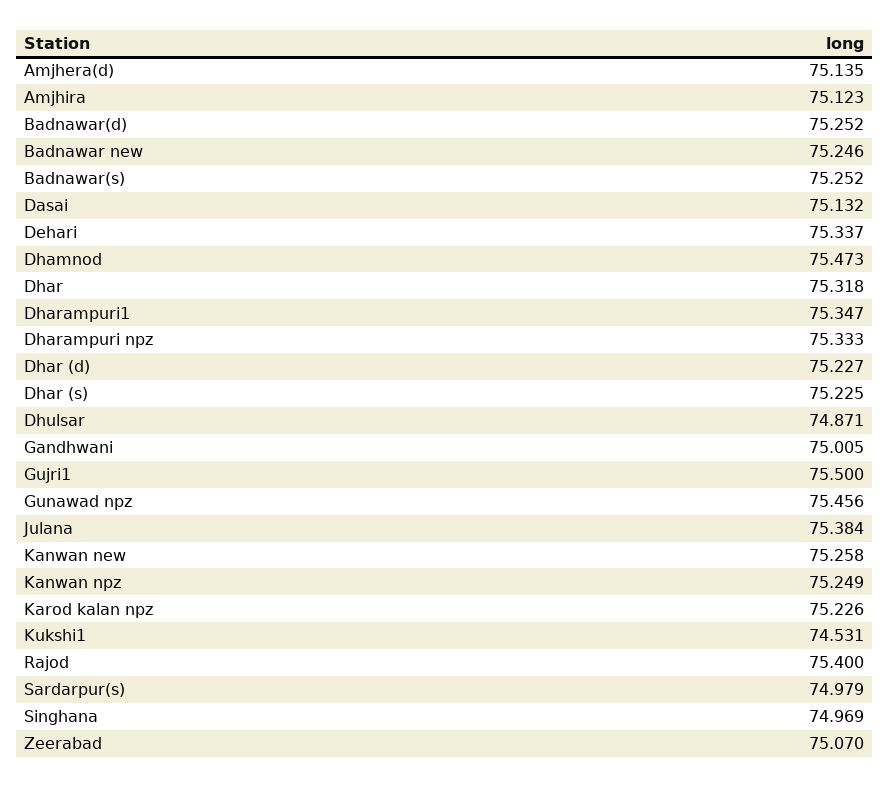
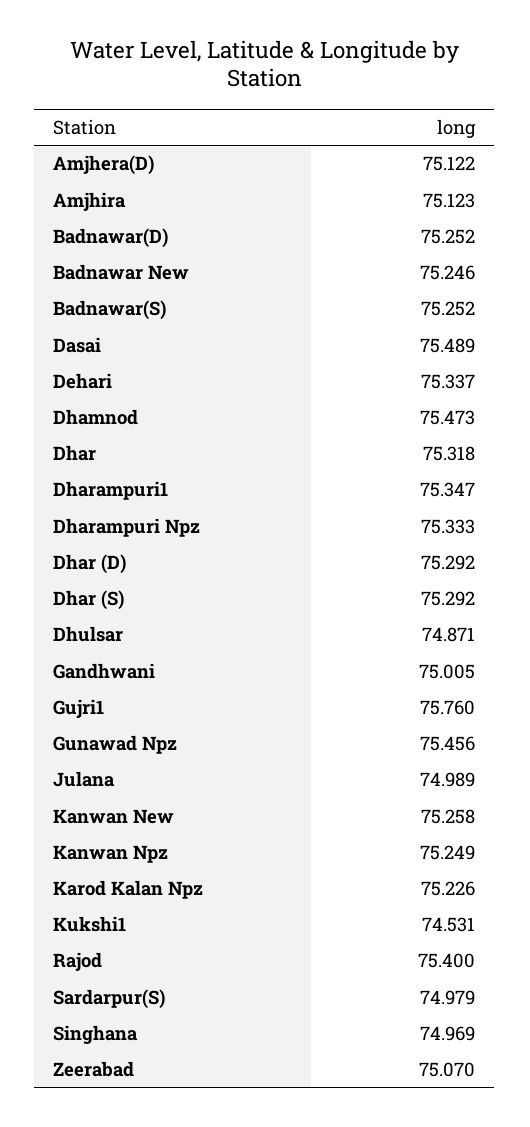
Amjhera(d): 75.135 -> 75.122
Dasai: 75.132 -> 75.489
Dhar (d): 75.227 -> 75.292
Dhar (s): 75.225 -> 75.292
Gujri1: 75.5 -> 75.76
Julana: 75.384 -> 74.989

